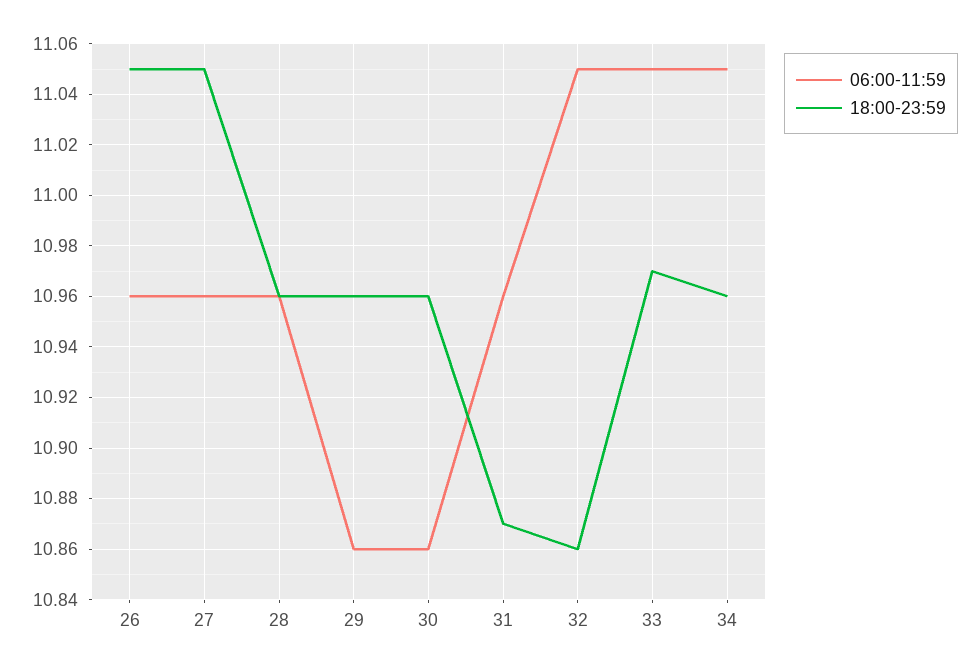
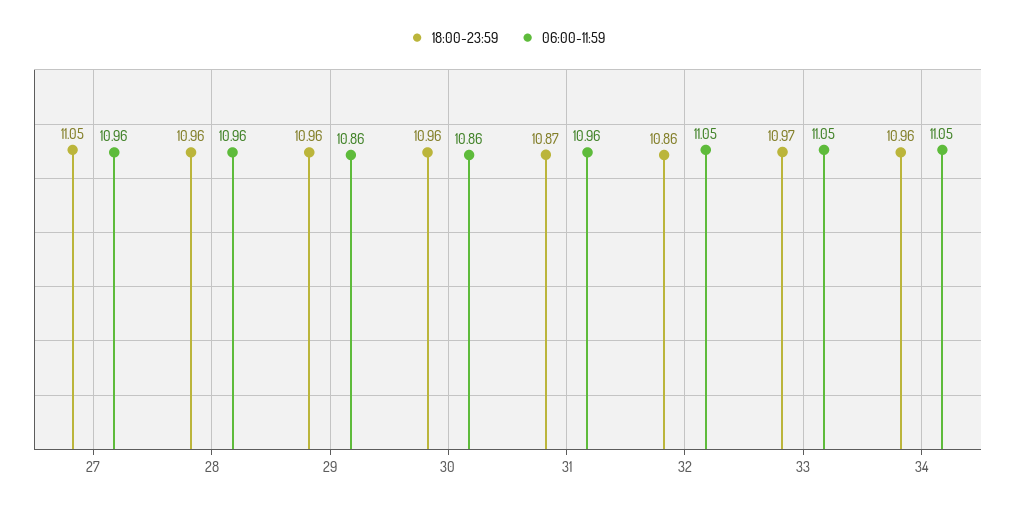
06:00-11:59, 26: 10.96 -> none
18:00-23:59, 26: 11.05 -> none

